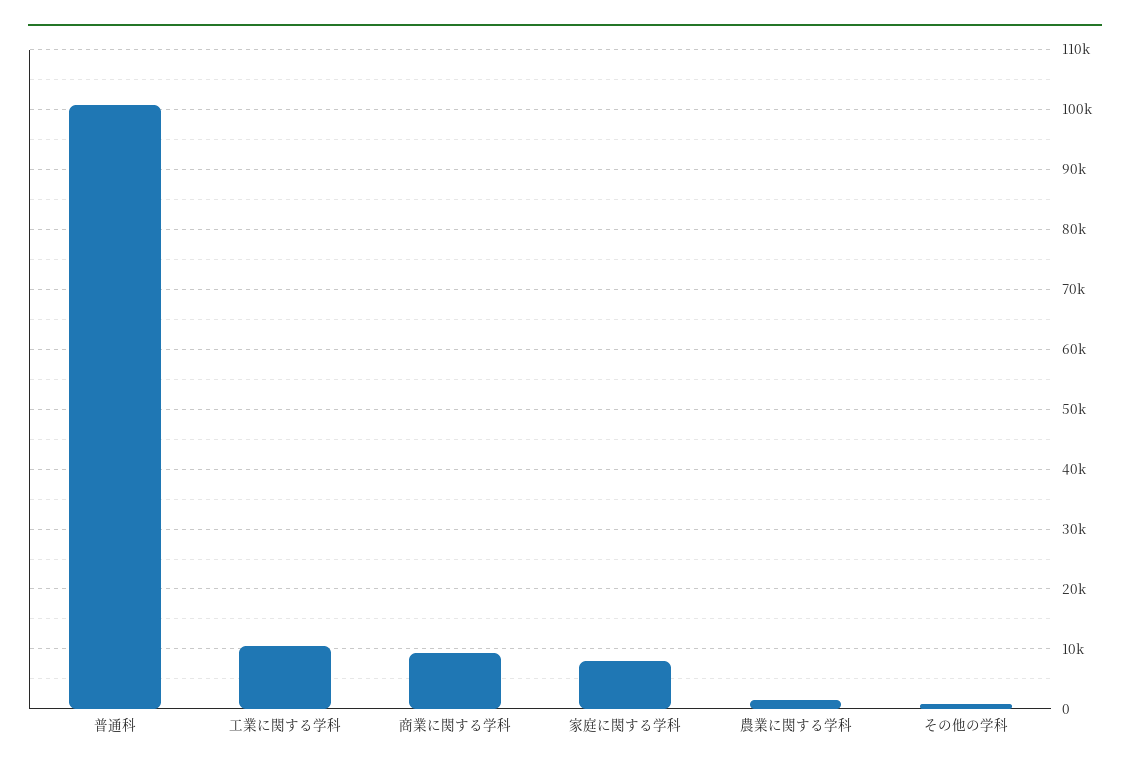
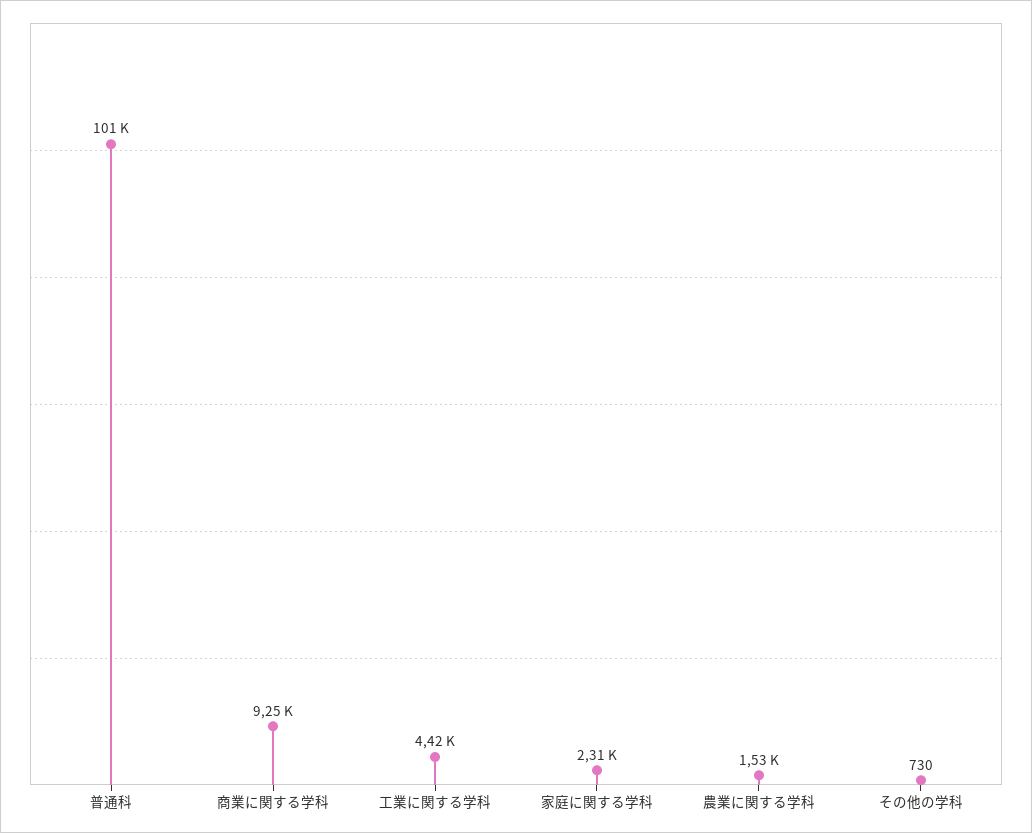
工業に関する学科: 10000 -> 4420
家庭に関する学科: 8000 -> 2310

